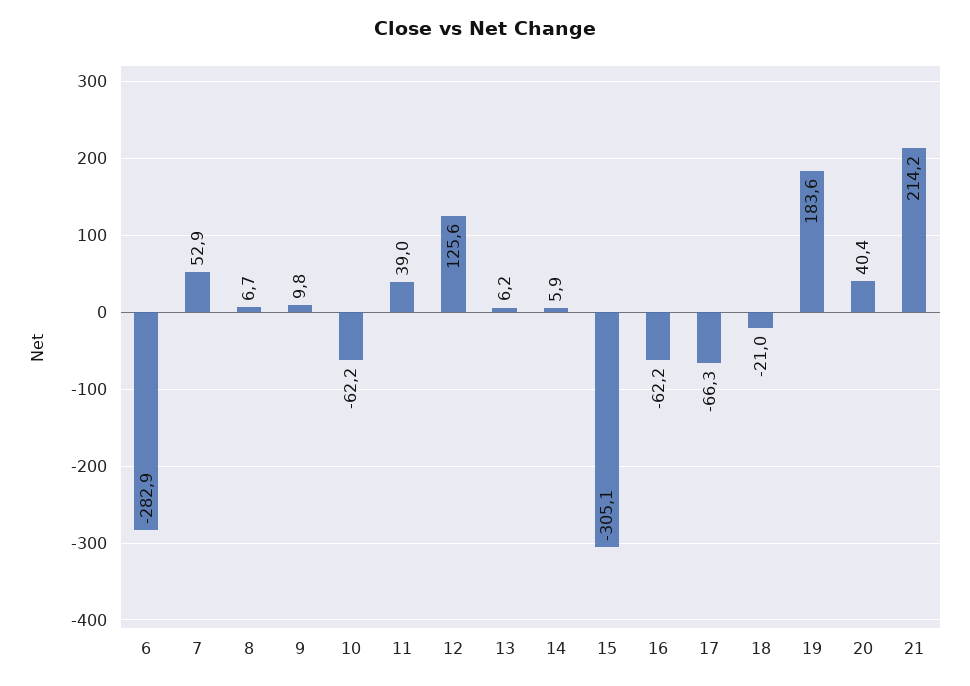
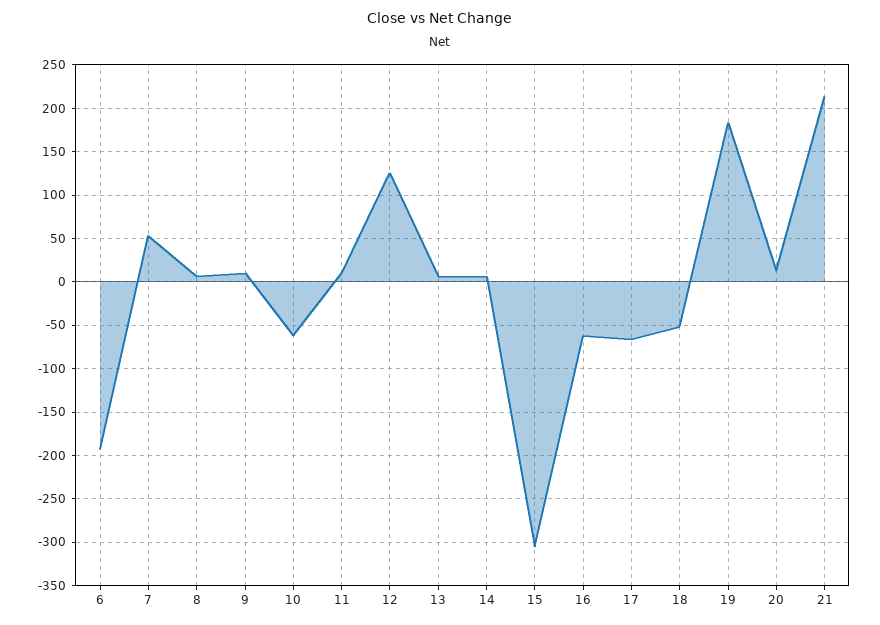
6: -282.9 -> -190
11: 39 -> 10
18: -21 -> -50
20: 40.4 -> 10

